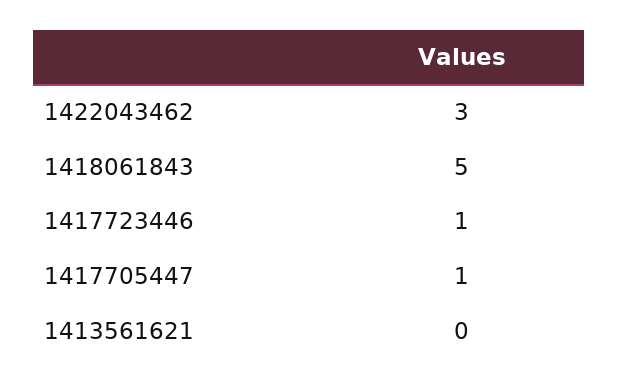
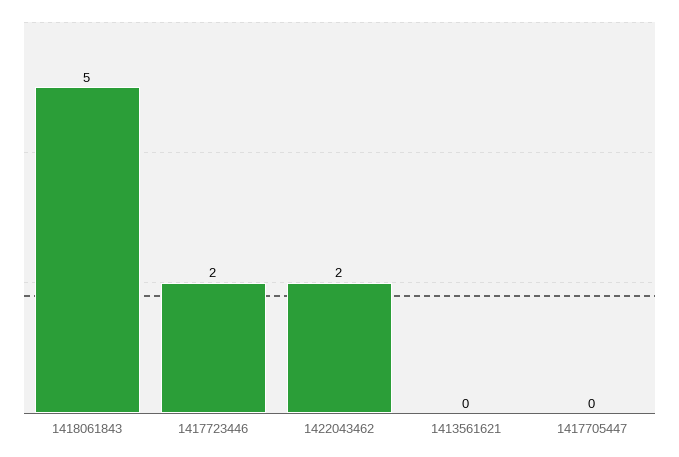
1422043462: 3 -> 2
1417723446: 1 -> 2
1417705447: 1 -> 0

